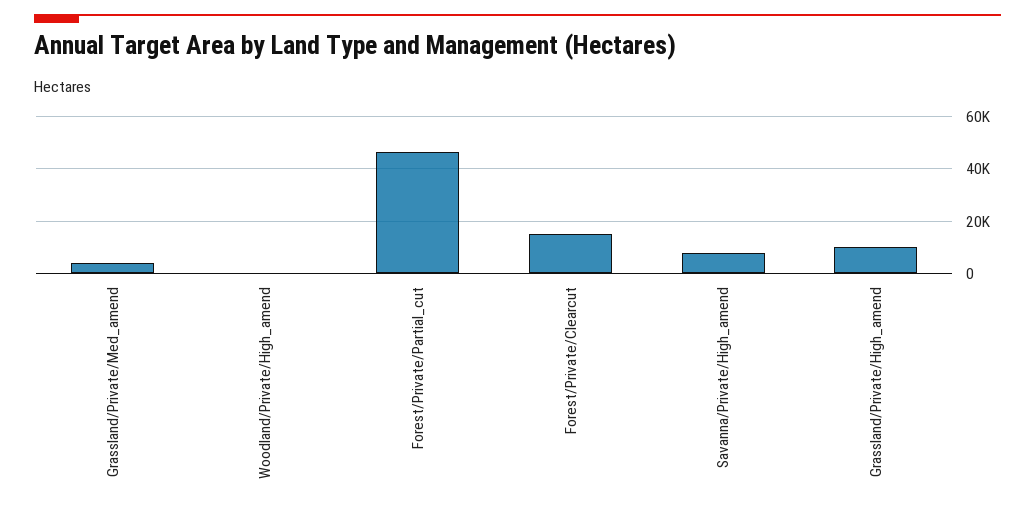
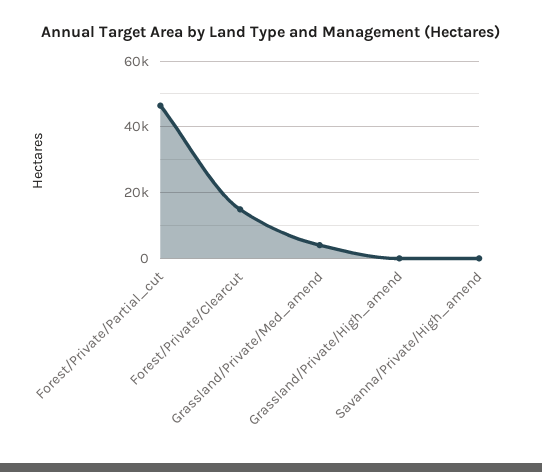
Woodland/Private/High_amend: 0 -> none
Savanna/Private/High_amend: 7500 -> 0
Grassland/Private/High_amend: 10000 -> 0

